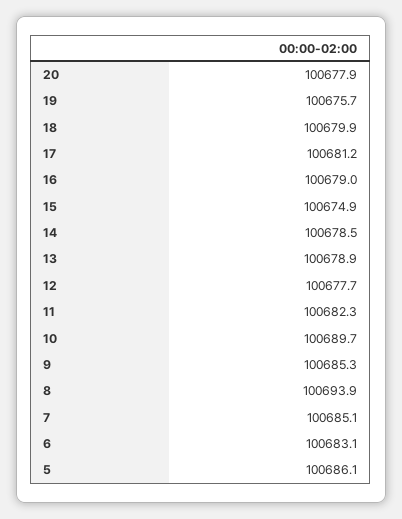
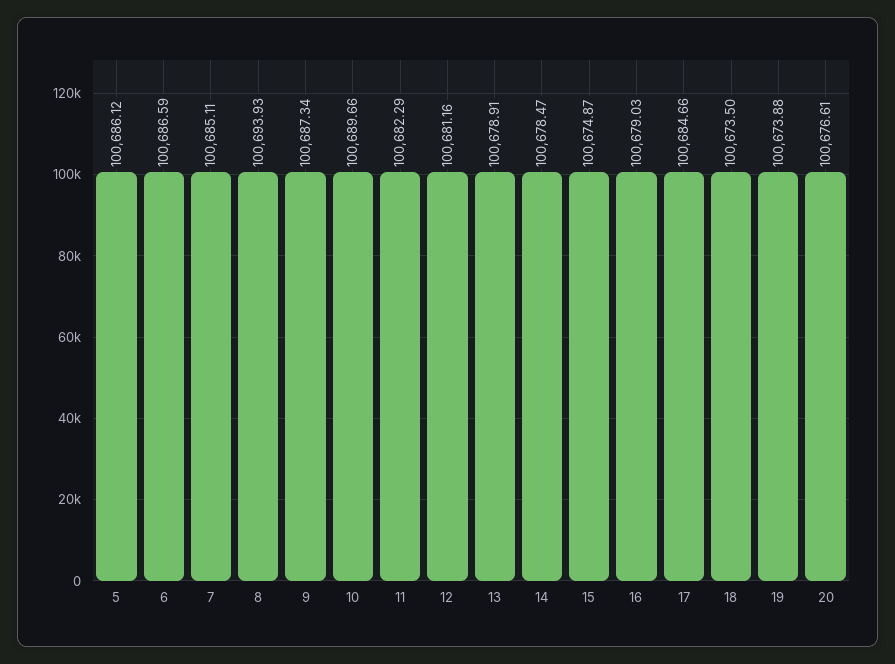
20: 100677.9 -> 100676.61
19: 100675.7 -> 100673.88
18: 100679.9 -> 100673.5
17: 100681.2 -> 100684.66
12: 100677.7 -> 100681.16
9: 100685.3 -> 100687.34
6: 100683.1 -> 100686.59

